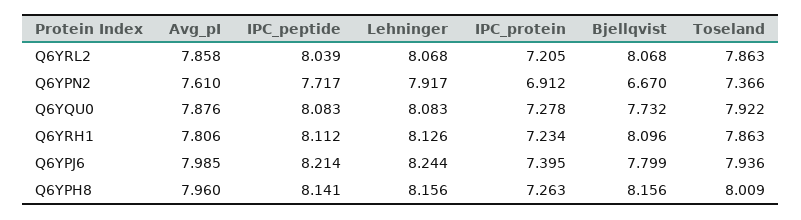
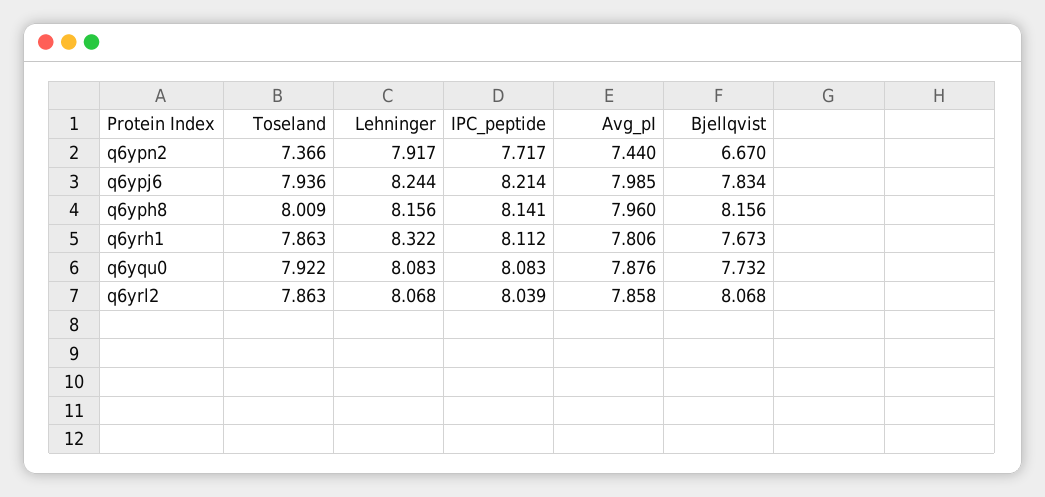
IPC_protein, Q6YRL2: 7.205 -> none
Avg_pI, Q6YPN2: 7.61 -> 7.44
IPC_protein, Q6YPN2: 6.912 -> none
IPC_protein, Q6YQU0: 7.278 -> none
Lehninger, Q6YRH1: 8.126 -> 8.322
IPC_protein, Q6YRH1: 7.234 -> none
Bjellqvist, Q6YRH1: 8.096 -> 7.673
IPC_protein, Q6YPJ6: 7.395 -> none
Bjellqvist, Q6YPJ6: 7.799 -> 7.834
IPC_protein, Q6YPH8: 7.263 -> none

